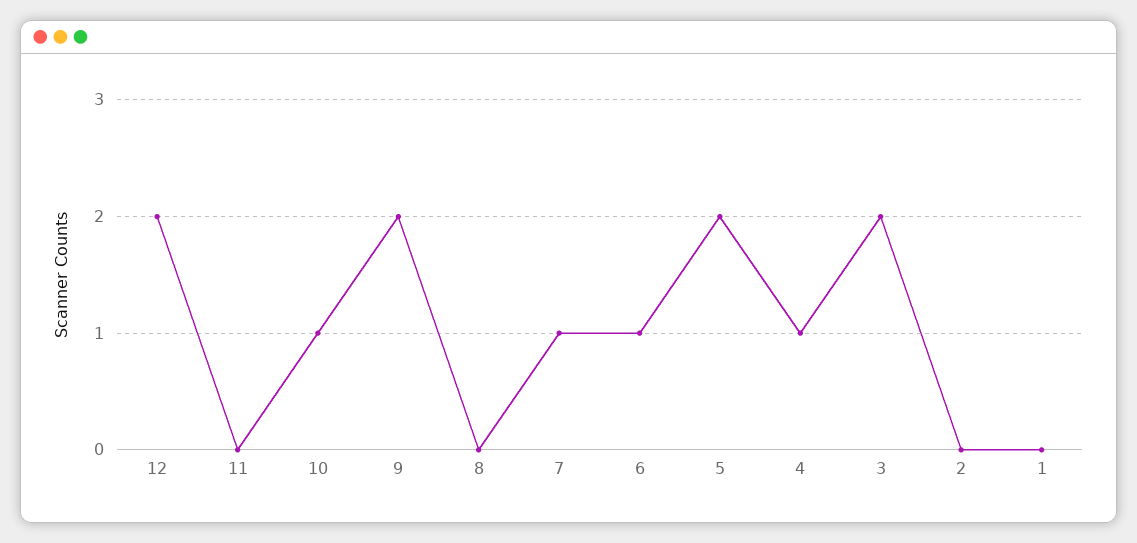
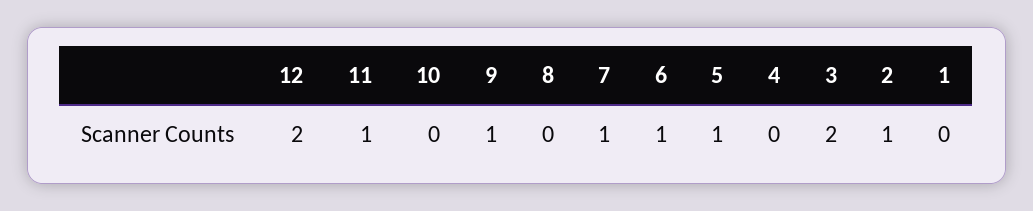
11: 0 -> 1
10: 1 -> 0
9: 2 -> 1
5: 2 -> 1
4: 1 -> 0
2: 0 -> 1

